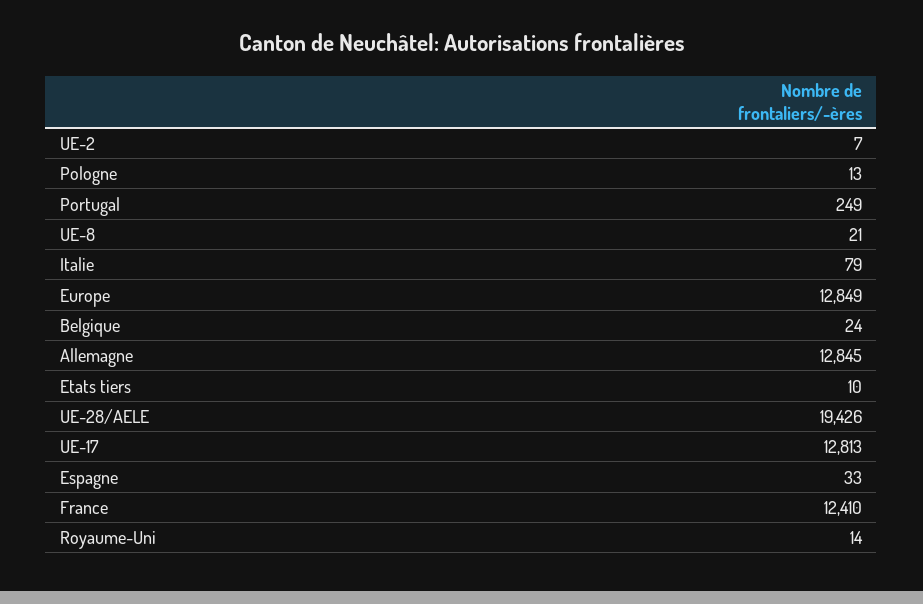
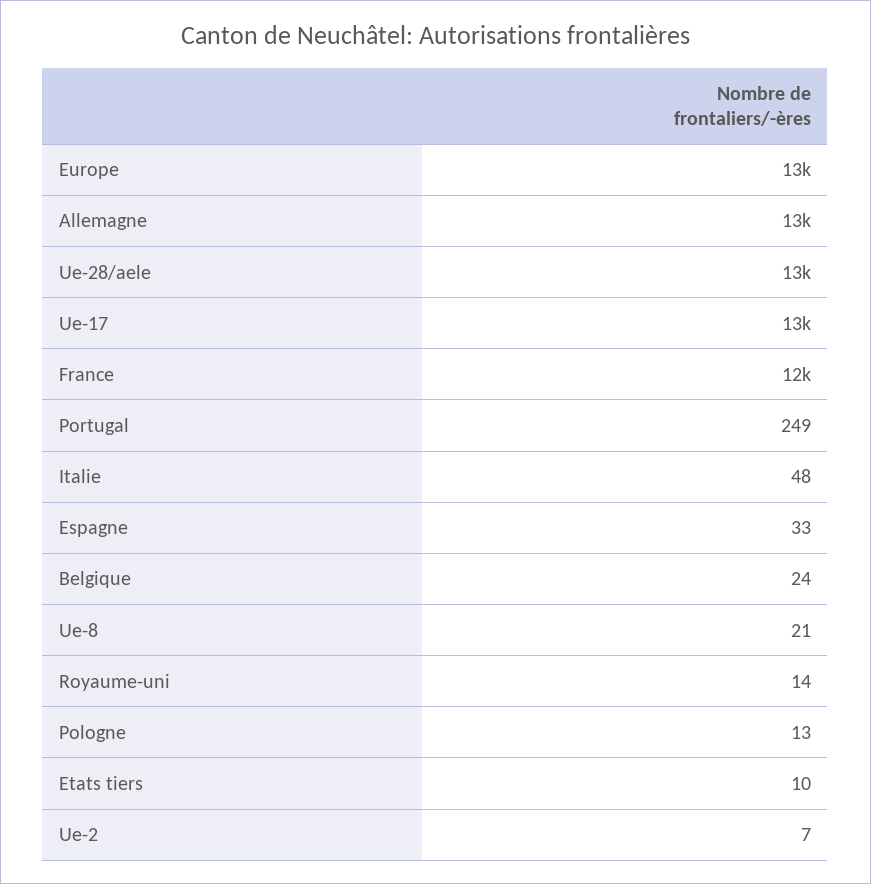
Italie: 79 -> 48
UE-28/AELE: 19426 -> 13000

